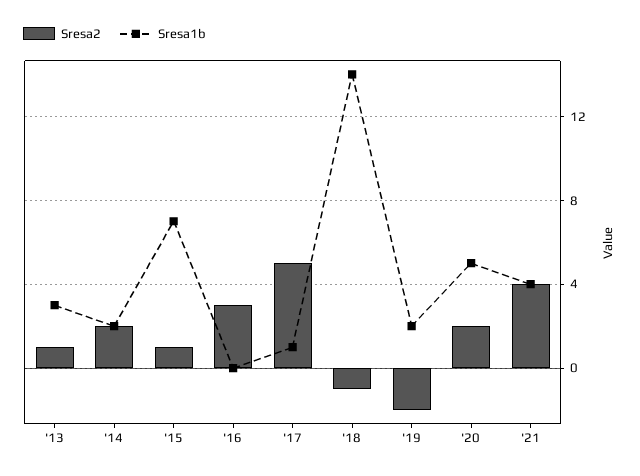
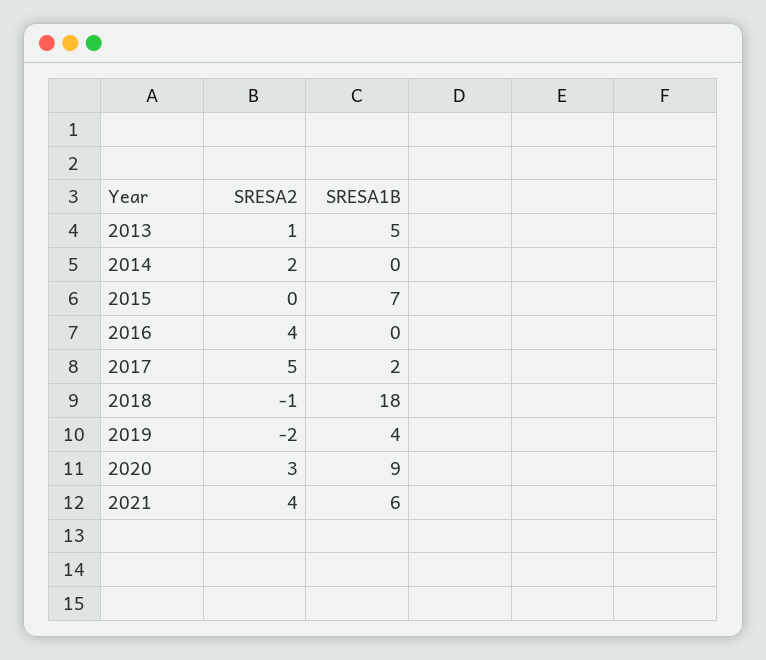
Sresa1b, '13: 3 -> 5
Sresa1b, '14: 2 -> 0
Sresa2, '15: 1 -> 0
Sresa2, '16: 3 -> 4
Sresa1b, '17: 1 -> 2
Sresa1b, '18: 14 -> 18
Sresa1b, '19: 2 -> 4
Sresa2, '20: 2 -> 3
Sresa1b, '20: 5 -> 9
Sresa1b, '21: 4 -> 6

